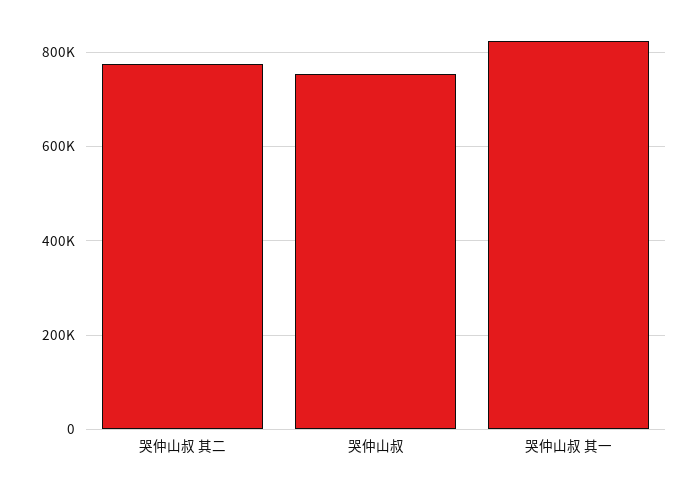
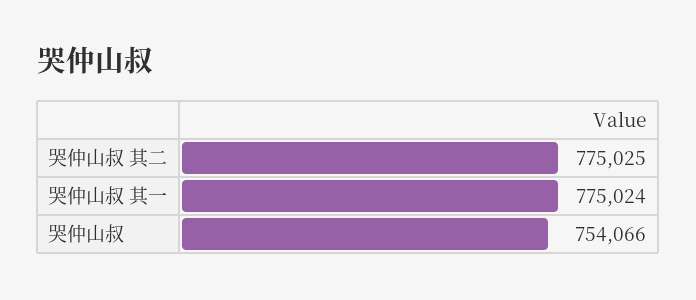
哭仲山叔 其一: 820000 -> 775024

